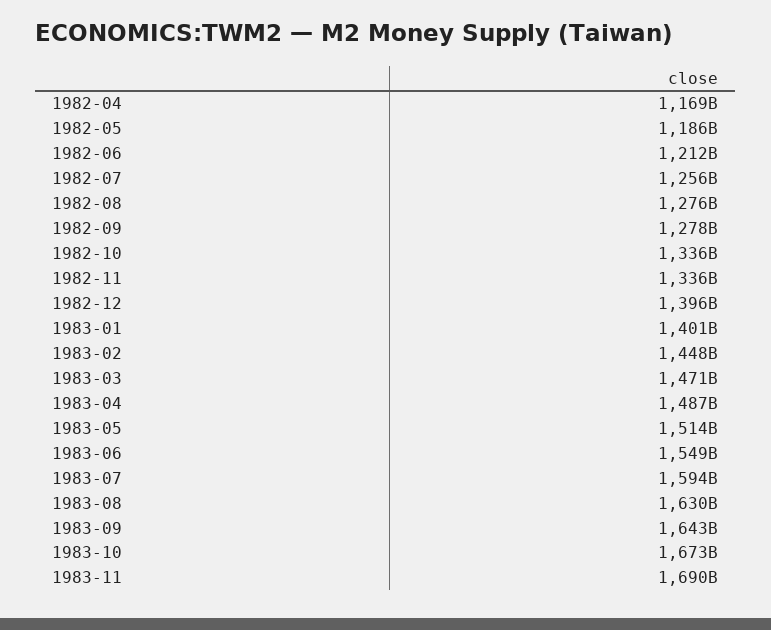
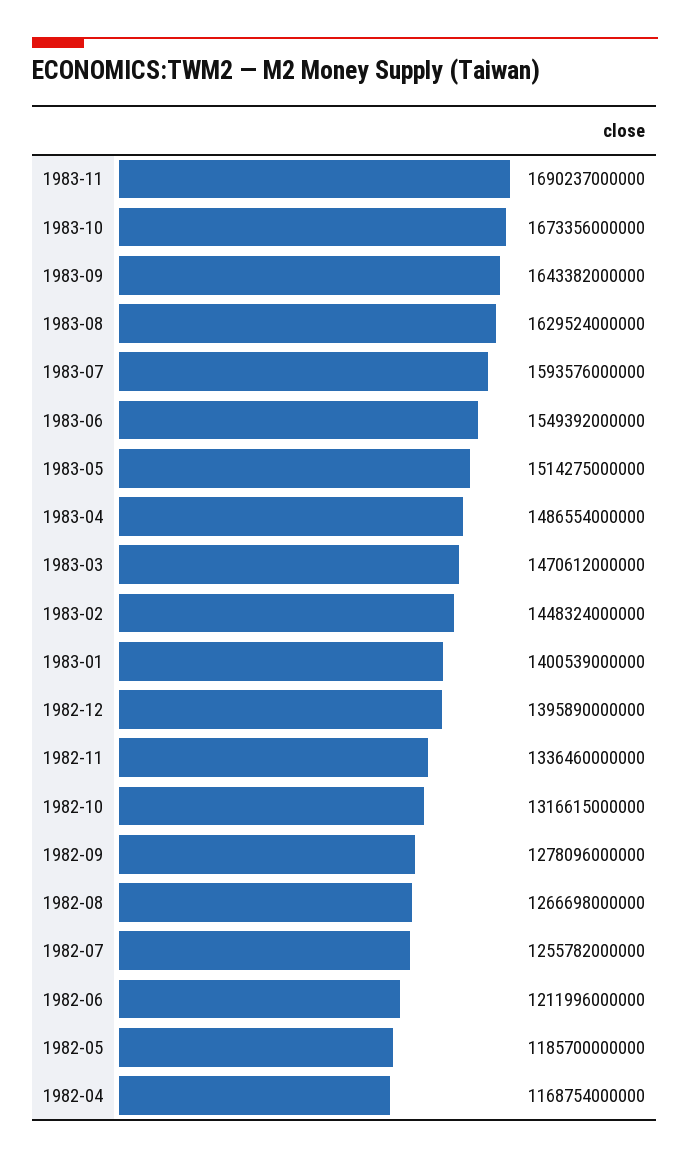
1982-08: 1276000000000 -> 1266698000000
1982-10: 1336000000000 -> 1316615000000

